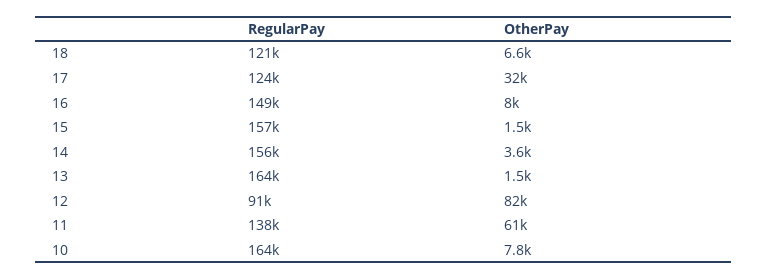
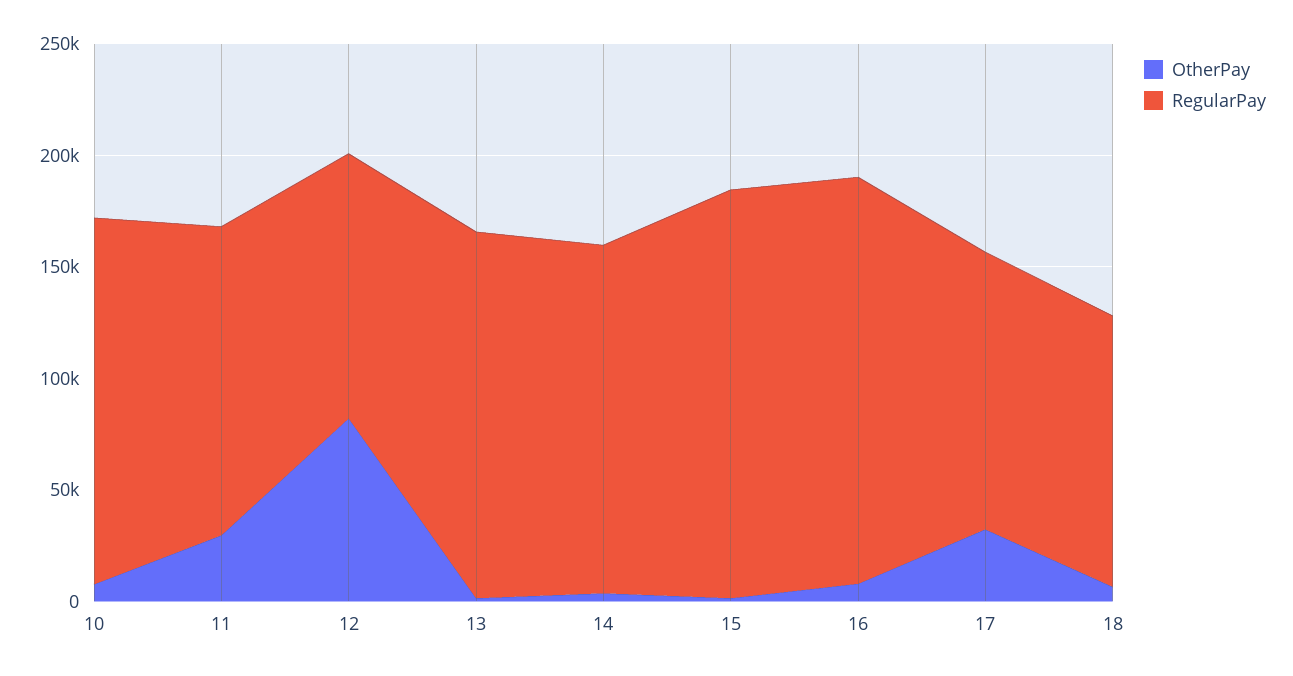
RegularPay, 16: 149000 -> 180000
RegularPay, 15: 157000 -> 180000
RegularPay, 12: 91000 -> 120000
OtherPay, 11: 61000 -> 30000

